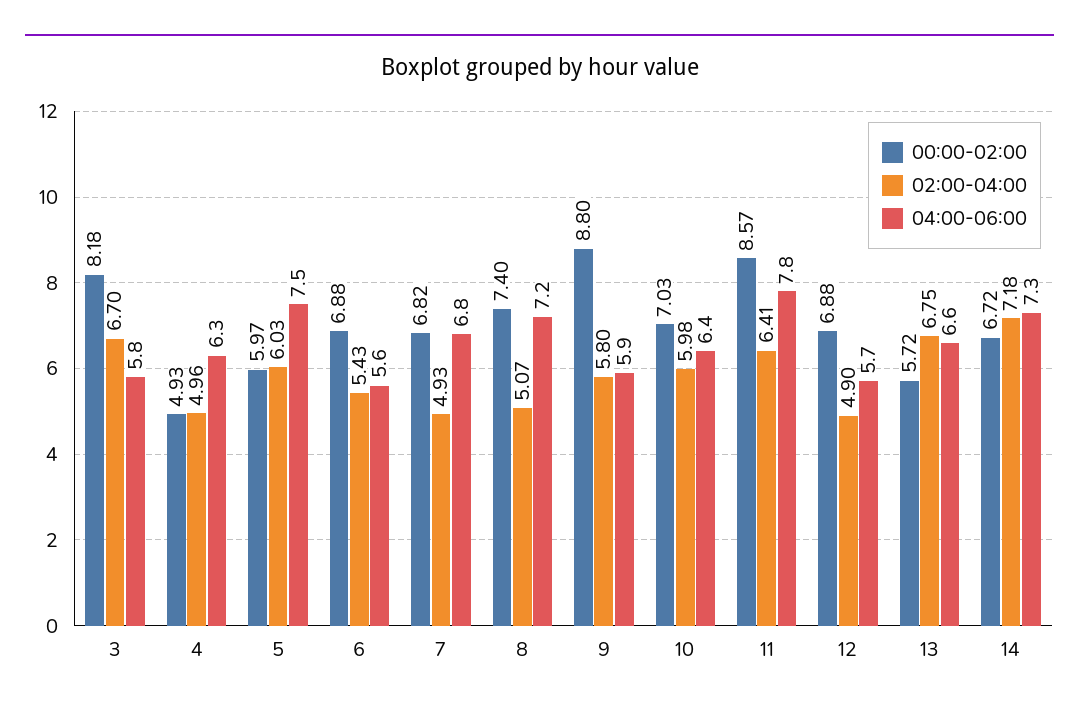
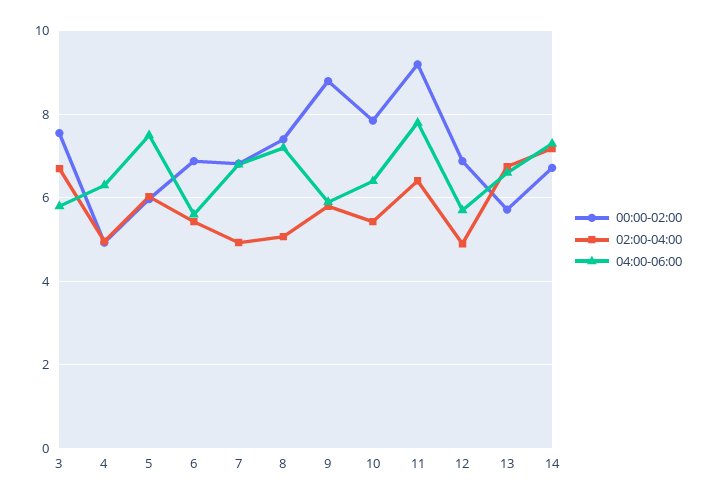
00:00-02:00, 3: 8.18 -> 7.6
00:00-02:00, 10: 7.03 -> 7.8
02:00-04:00, 10: 5.98 -> 5.4
00:00-02:00, 11: 8.57 -> 9.2

